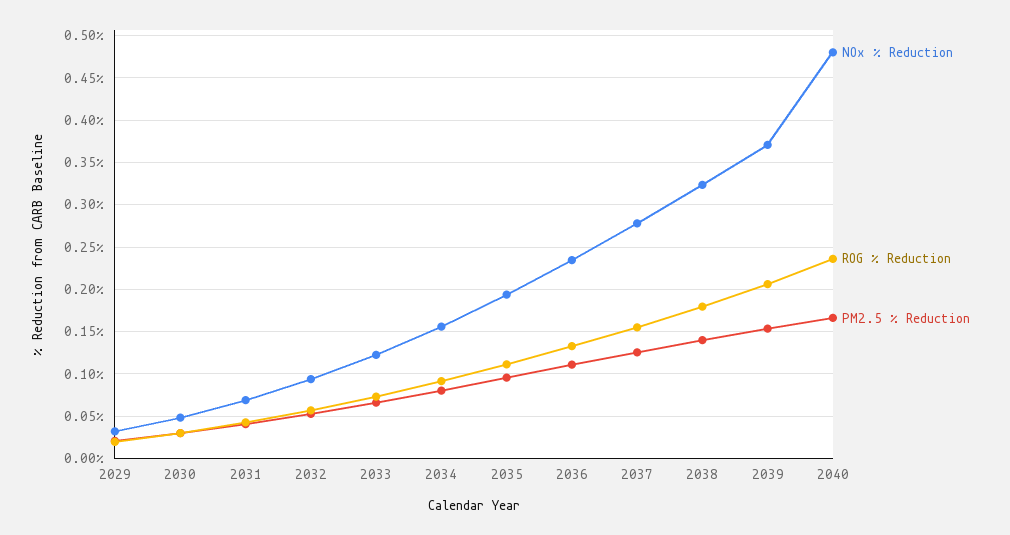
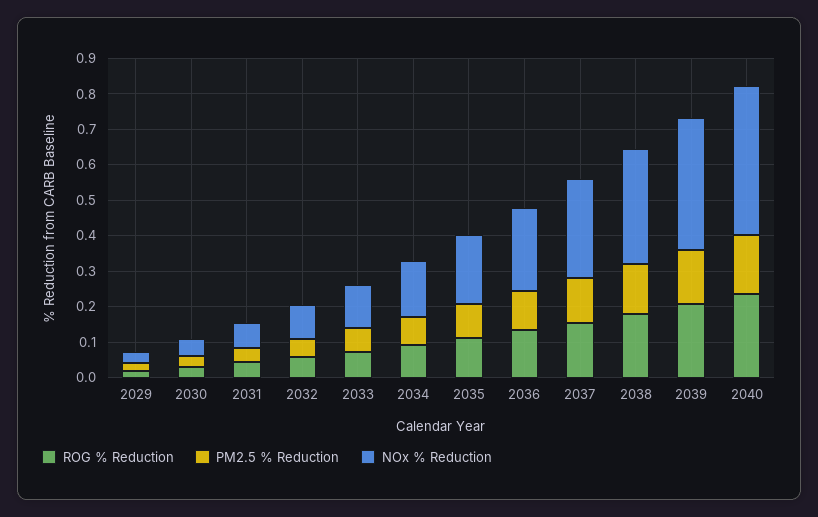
NOx % Reduction, 2040: 0.48 -> 0.425

